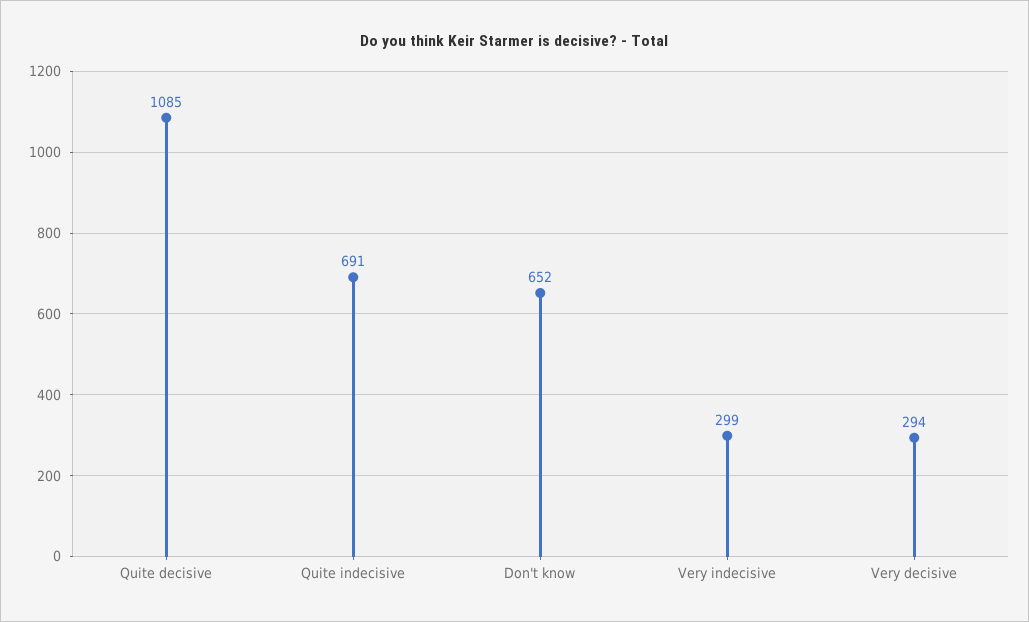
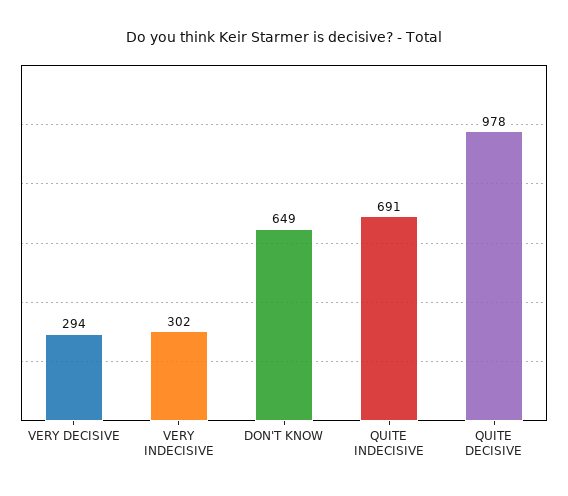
Quite decisive: 1085 -> 978
Don't know: 652 -> 649
Very indecisive: 299 -> 302

